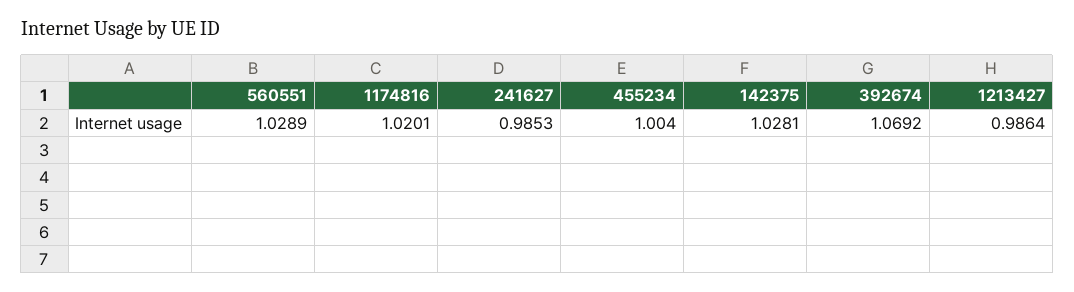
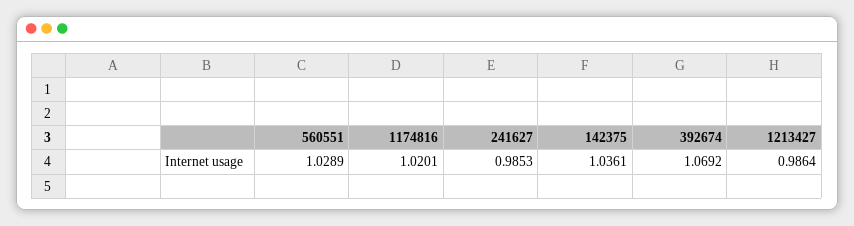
455234: 1.004 -> none
142375: 1.0281 -> 1.0361

